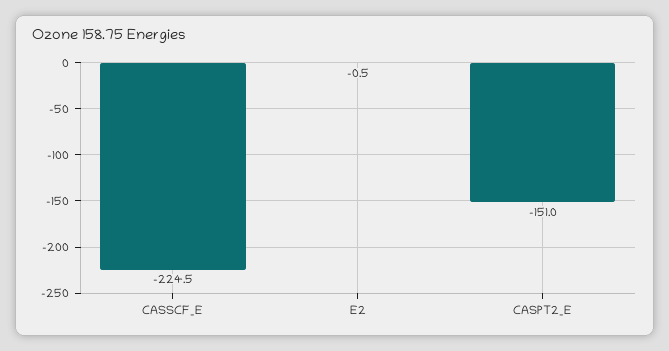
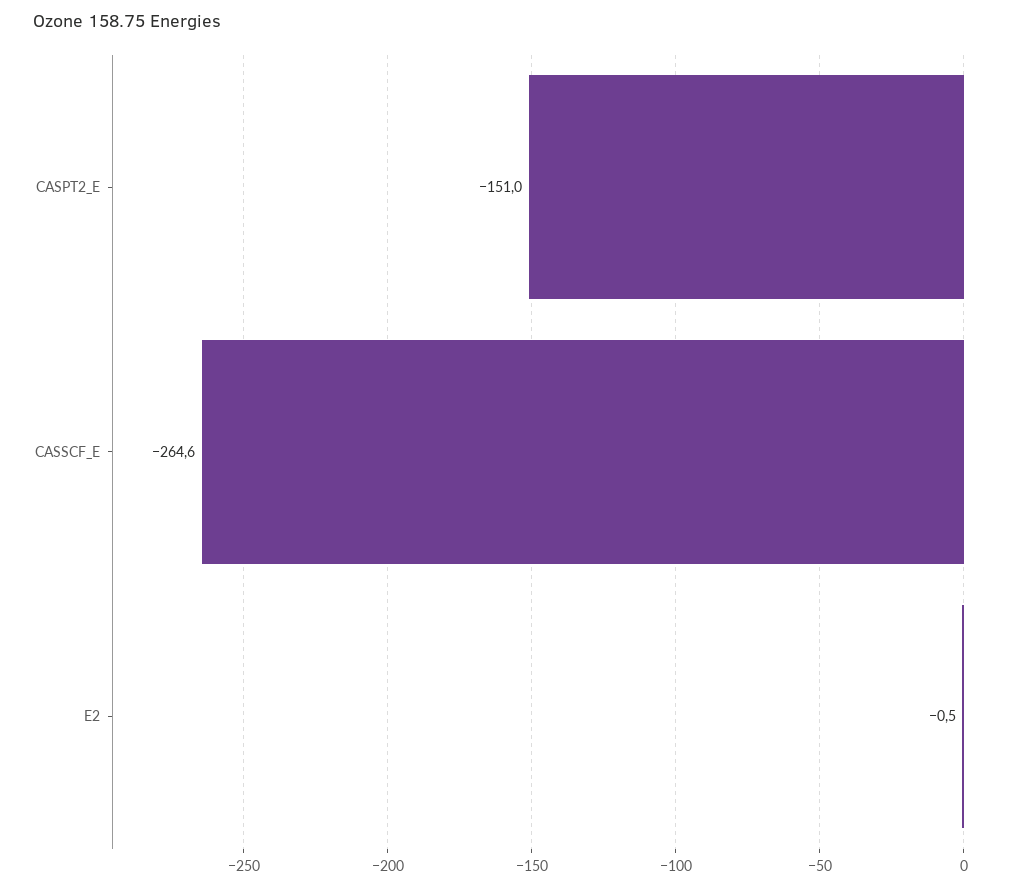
CASSCF_E: -224.5 -> -264.6

